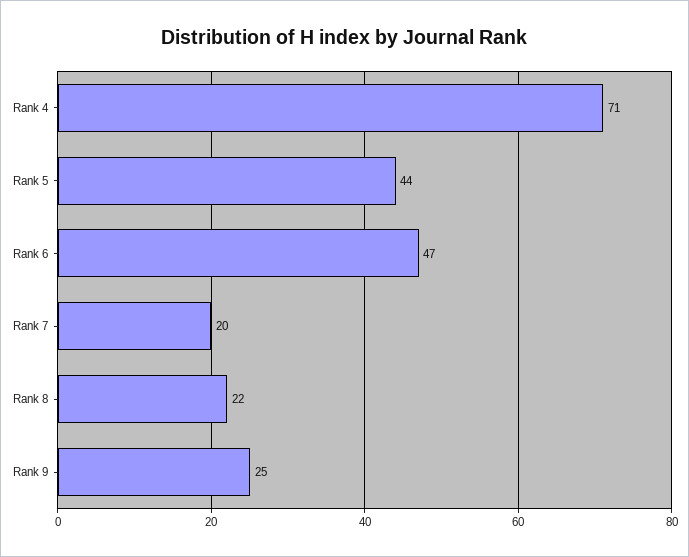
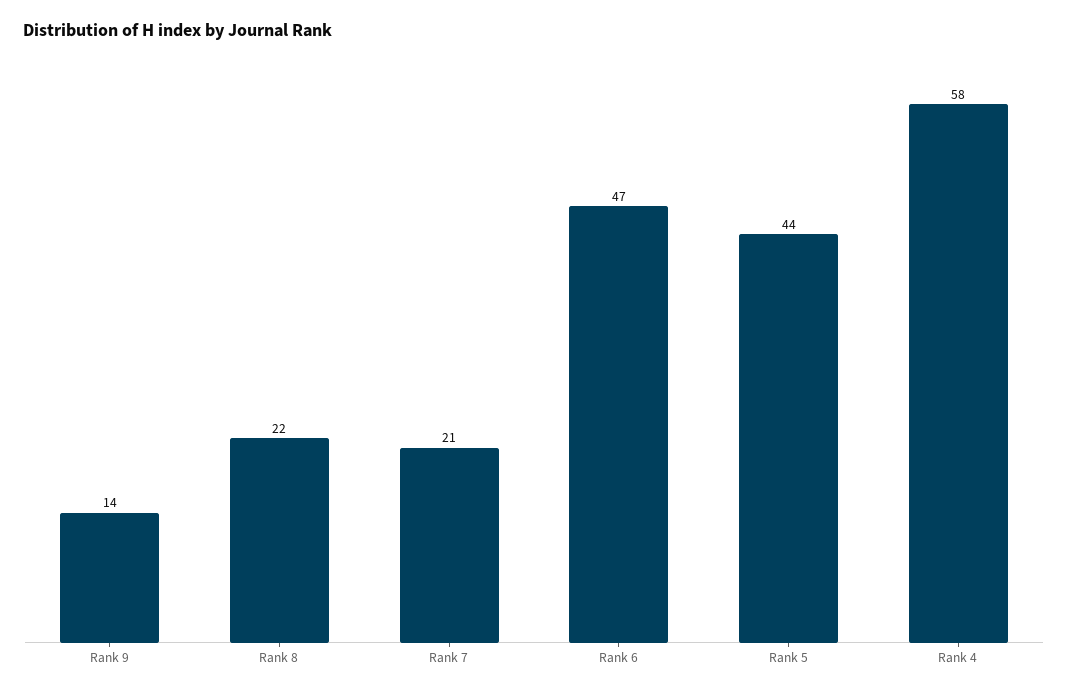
Rank 4: 71 -> 58
Rank 7: 20 -> 21
Rank 9: 25 -> 14

